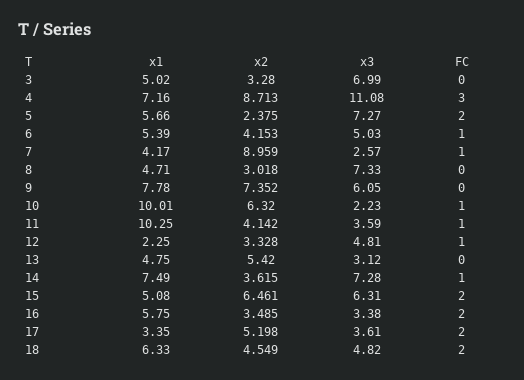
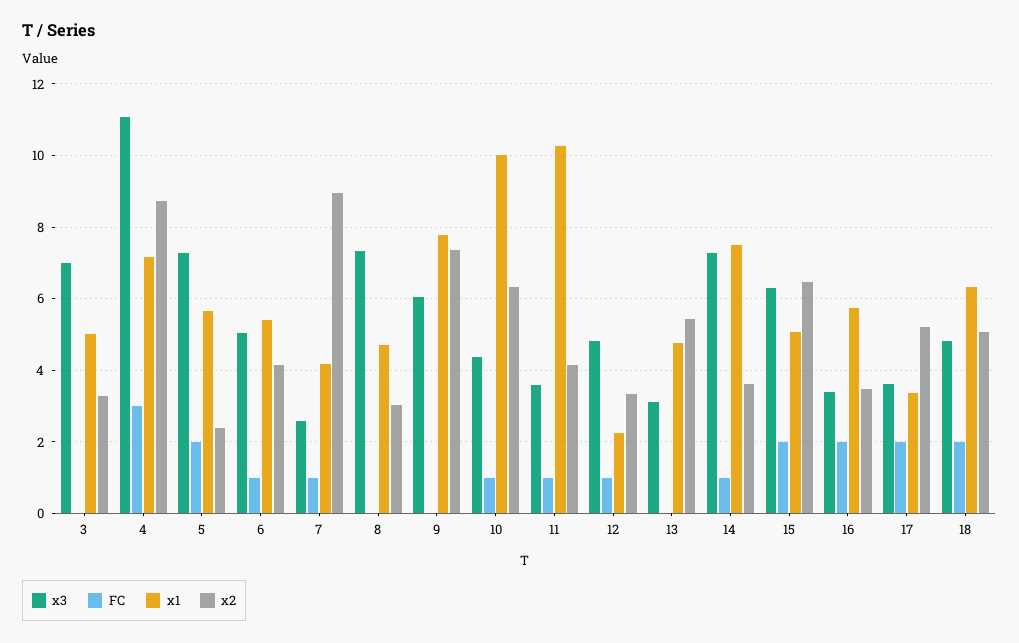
x3, 10: 2.23 -> 4.4
x2, 18: 4.549 -> 5

